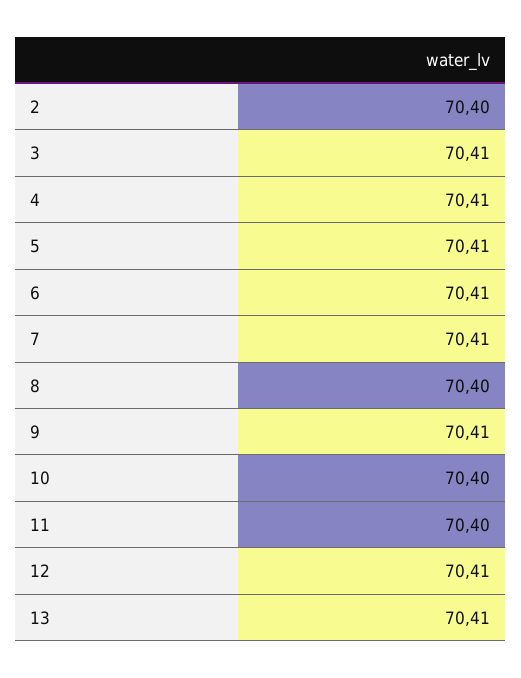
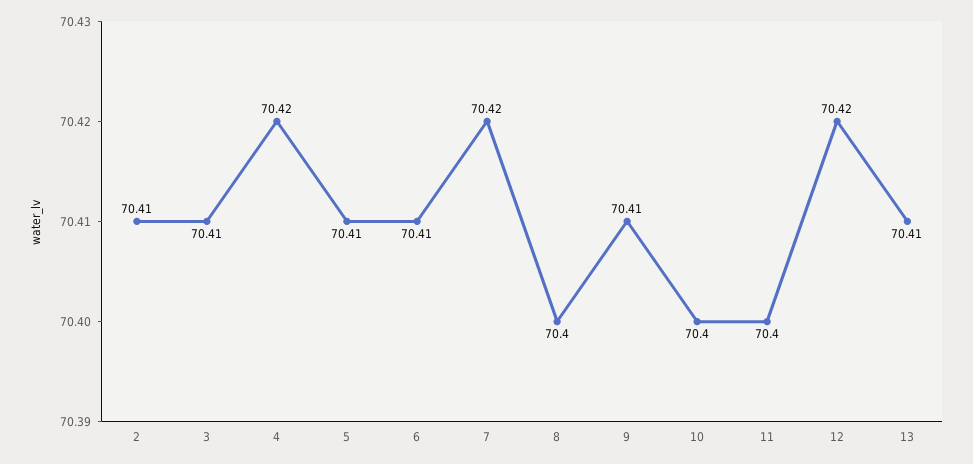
2: 70.4 -> 70.41
4: 70.41 -> 70.42
7: 70.41 -> 70.42
12: 70.41 -> 70.42

